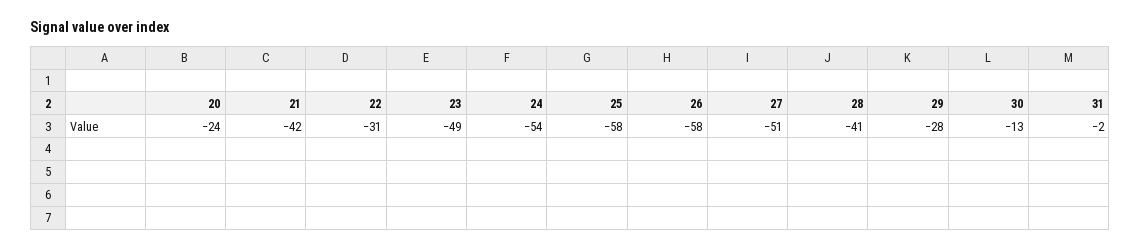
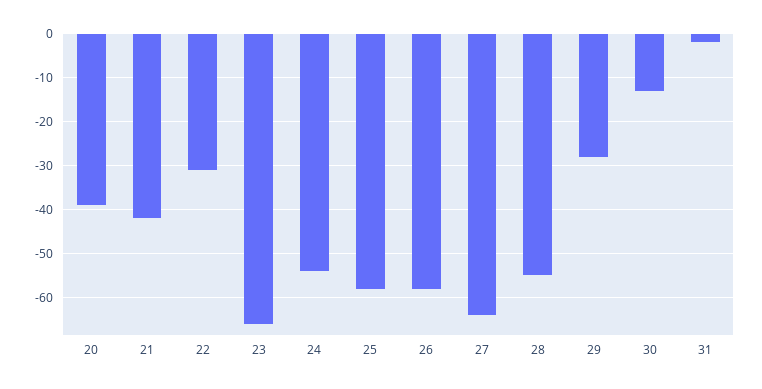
20: -24 -> -40
23: -49 -> -65
27: -51 -> -65
28: -41 -> -55

